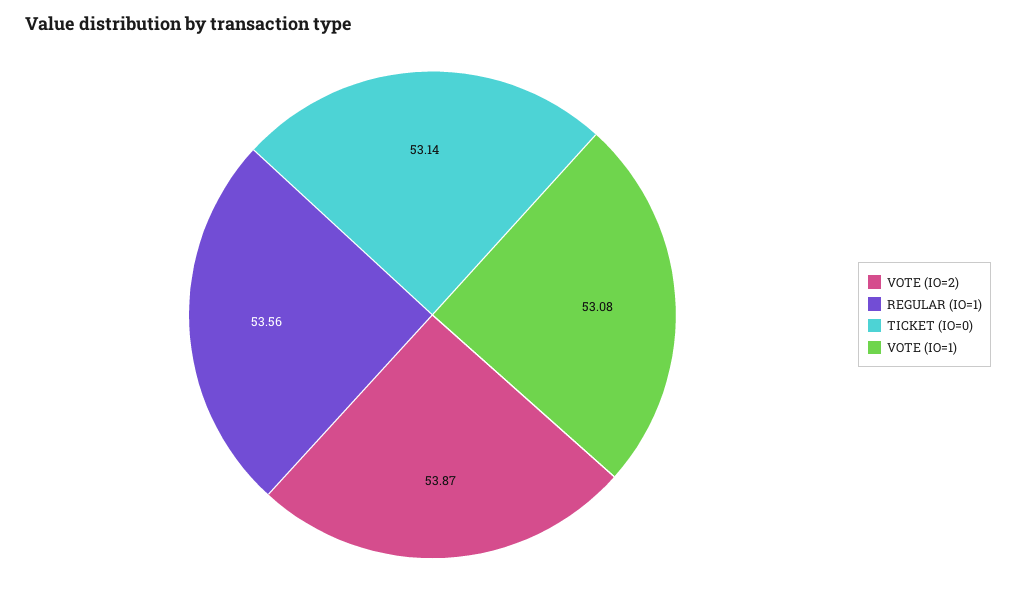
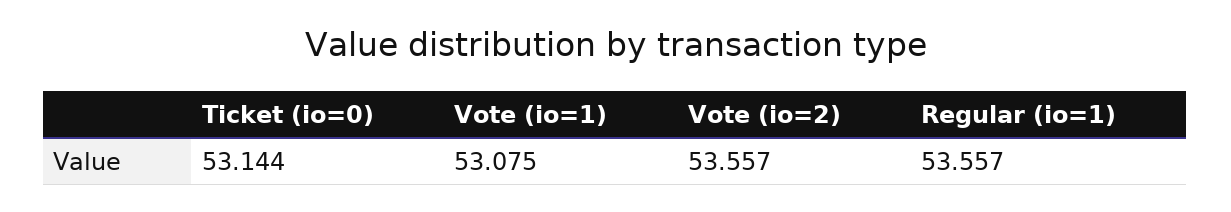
VOTE (IO=2): 53.87 -> 53.557

